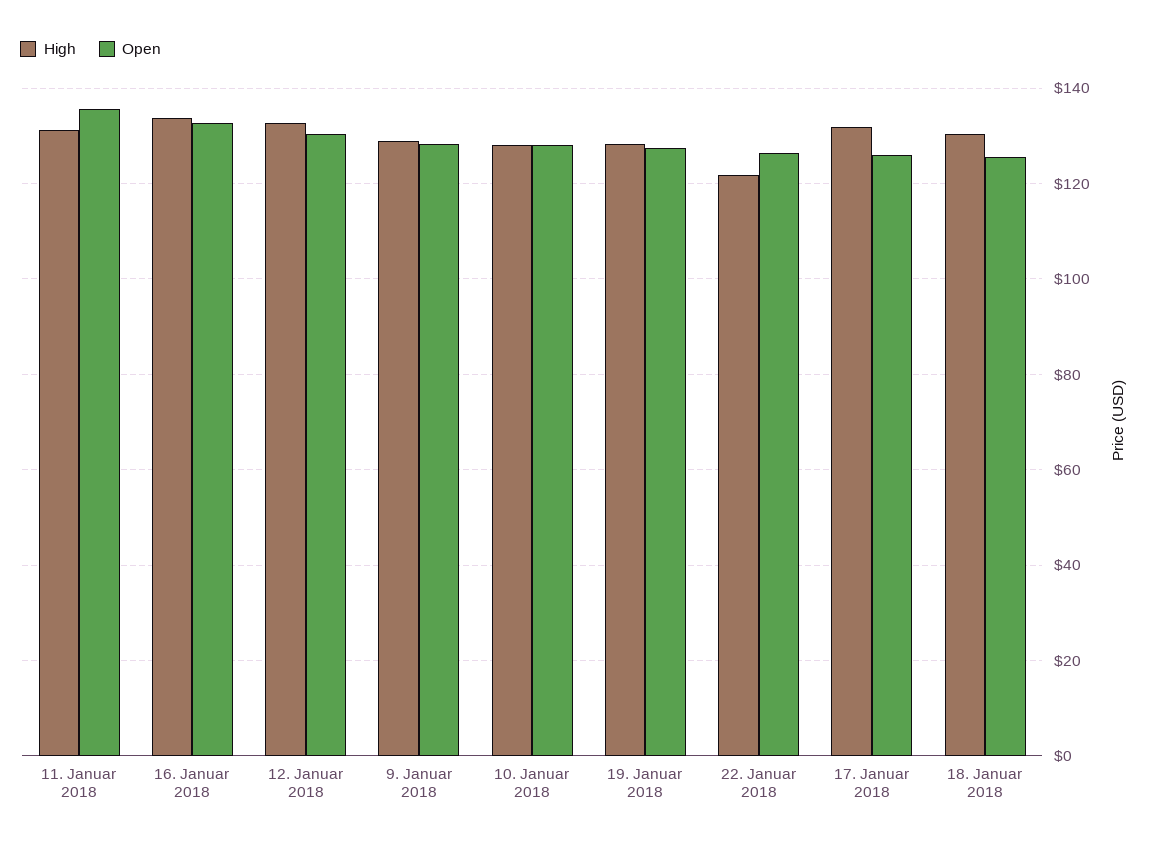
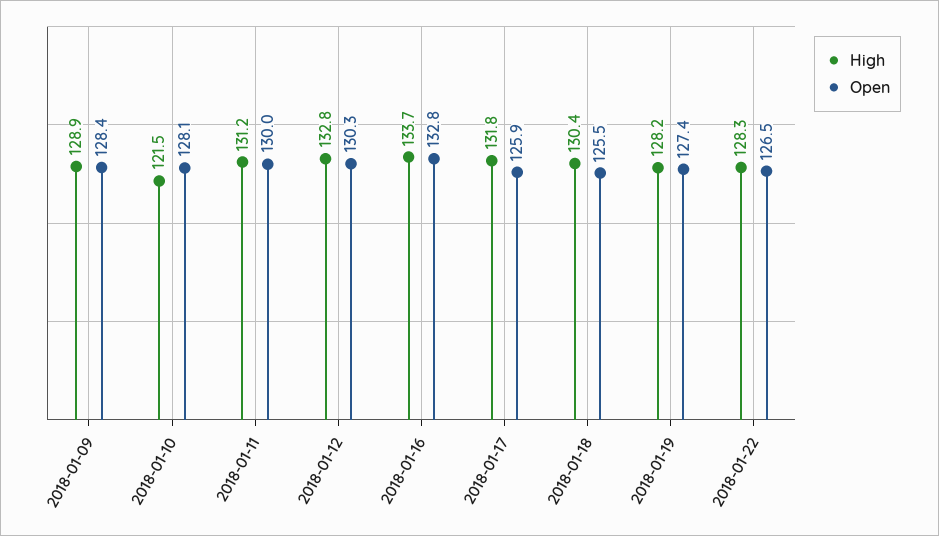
Open, 11. Januar 2018: 136 -> 130
High, 10. Januar 2018: 128 -> 121.5
High, 22. Januar 2018: 122 -> 128.3

